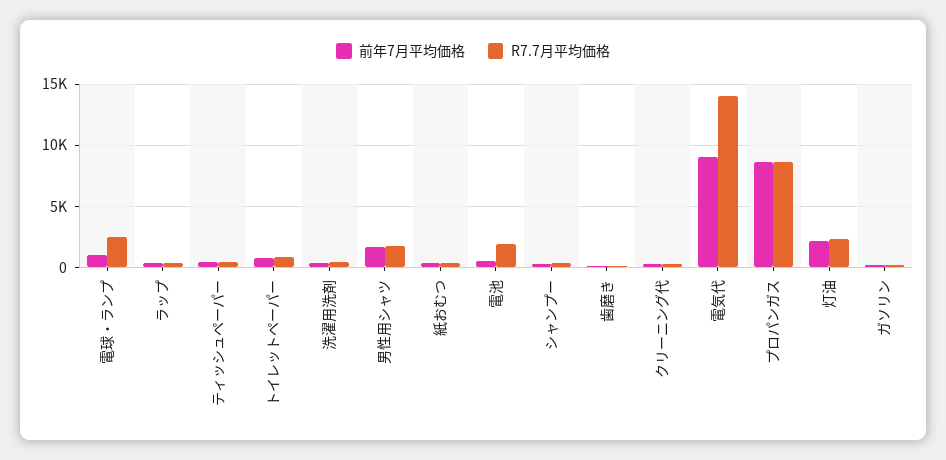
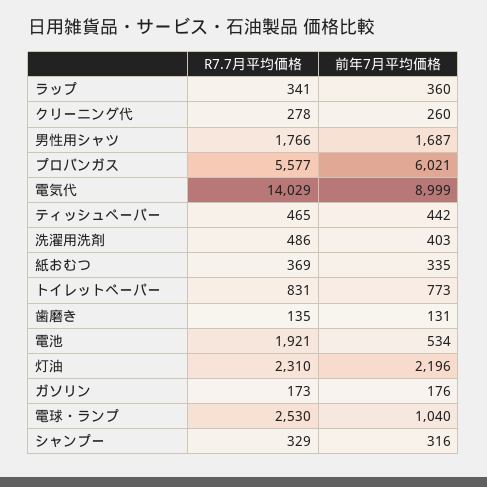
前年7月平均価格, プロパンガス: 8500 -> 6021
R7.7月平均価格, プロパンガス: 8500 -> 5577

